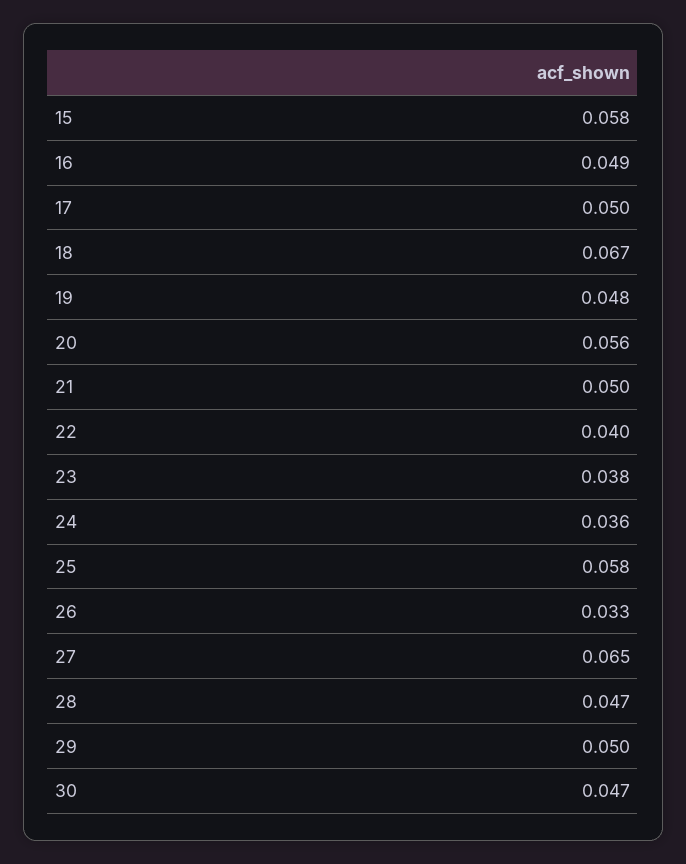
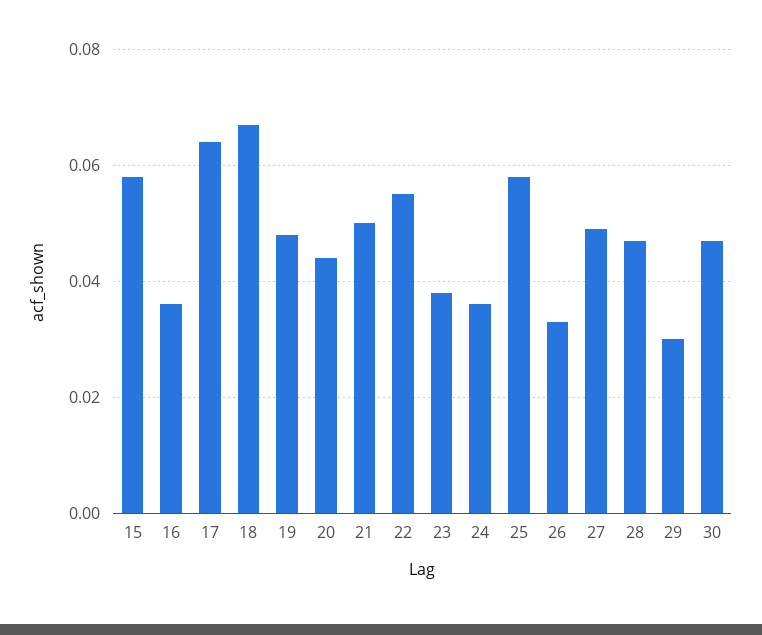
16: 0.049 -> 0.035
17: 0.05 -> 0.065
20: 0.056 -> 0.045
22: 0.04 -> 0.055
27: 0.065 -> 0.05
29: 0.05 -> 0.03

